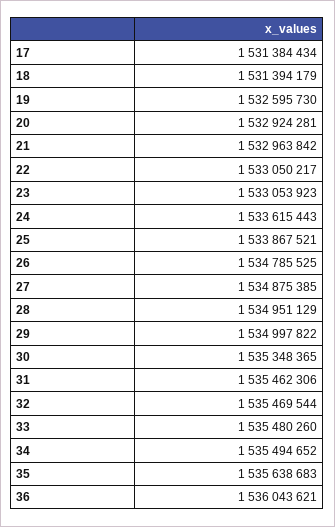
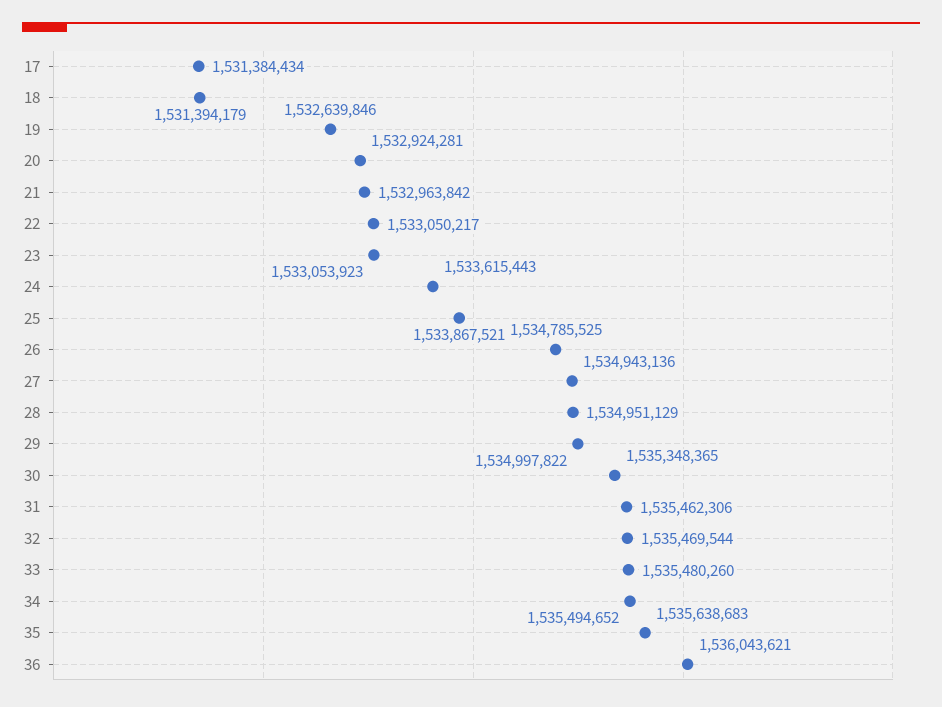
19: 1532595730 -> 1532639846
27: 1534875385 -> 1534943136

